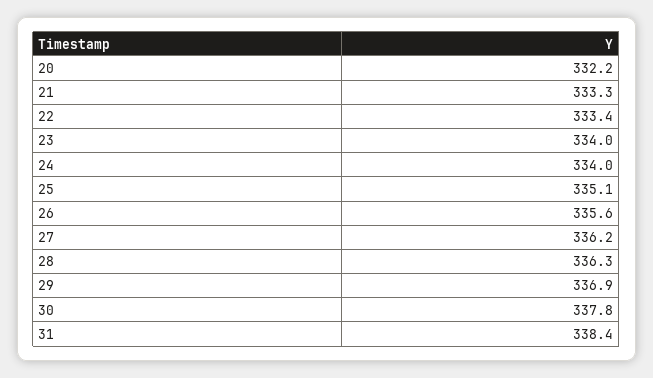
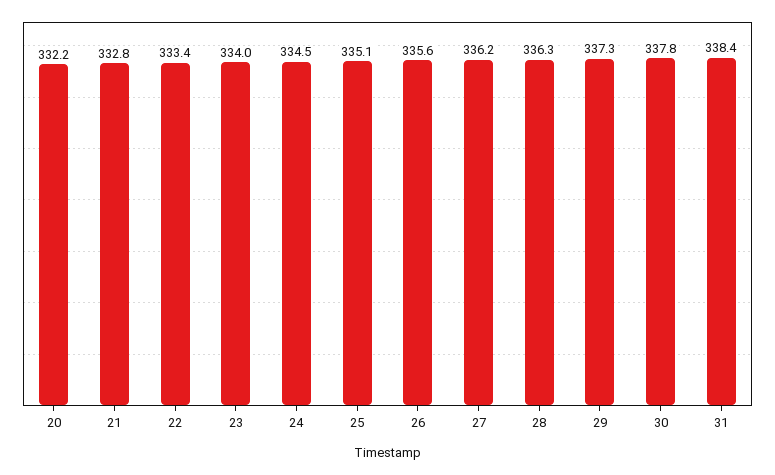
21: 333.3 -> 332.8
24: 334 -> 334.5
29: 336.9 -> 337.3

